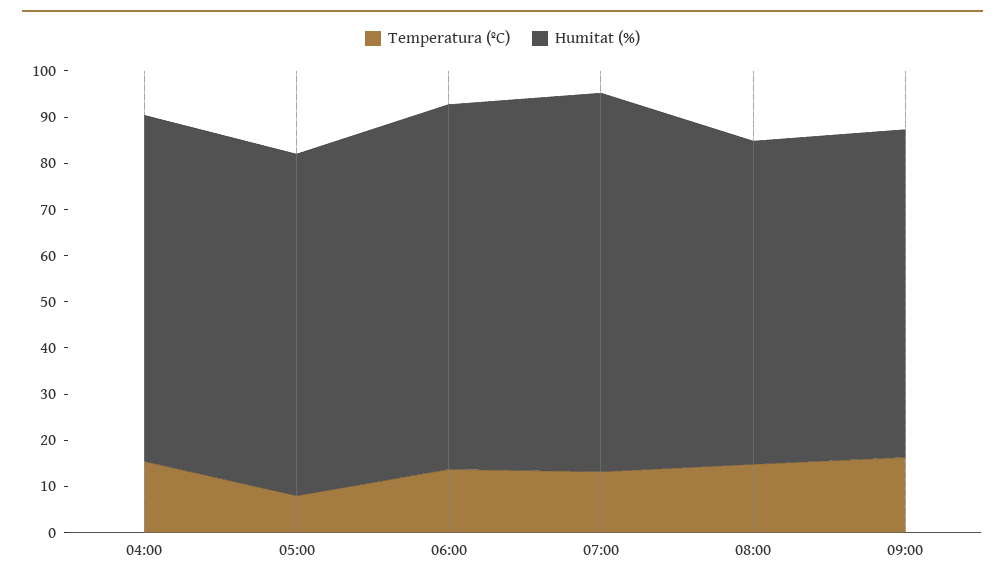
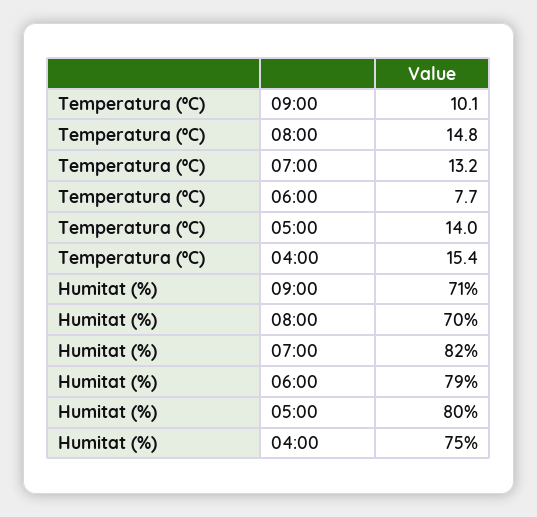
Temperatura (ºC), 05:00: 8 -> 14
Humitat (%), 05:00: 74 -> 80
Temperatura (ºC), 06:00: 14 -> 7.7
Temperatura (ºC), 09:00: 16 -> 10.1

